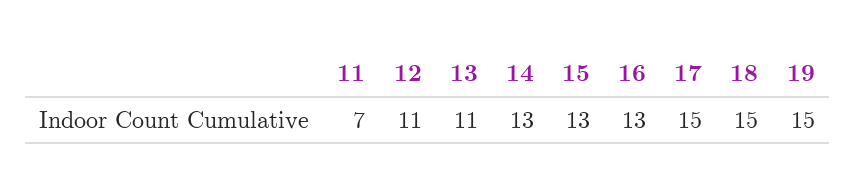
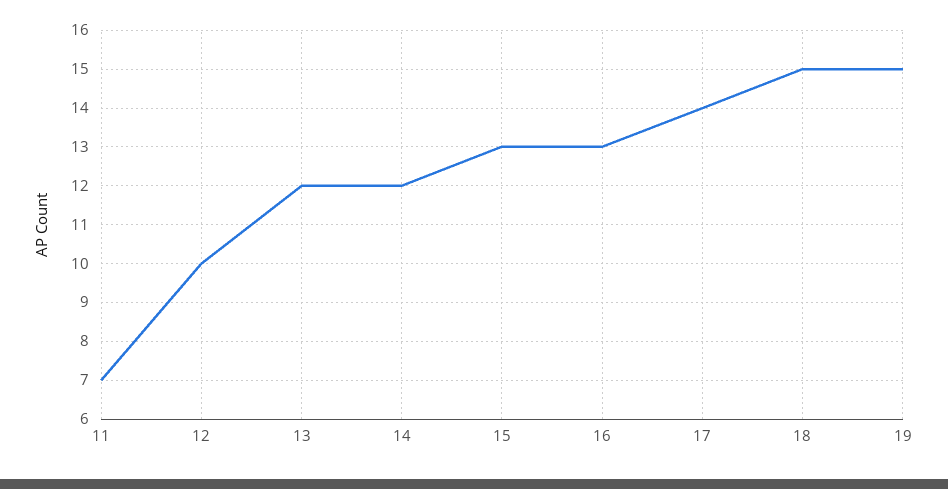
12: 11 -> 10
13: 11 -> 12
14: 13 -> 12
17: 15 -> 14

